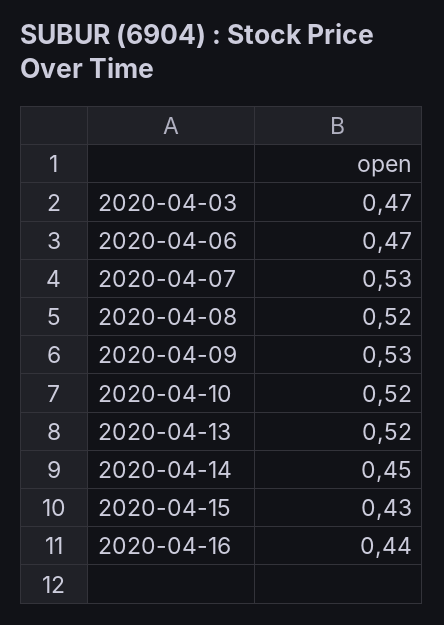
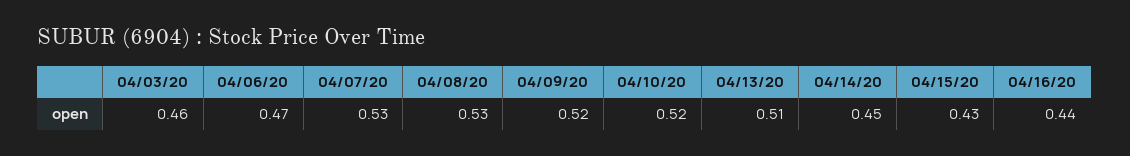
2020-04-03: 0.47 -> 0.46
2020-04-08: 0.52 -> 0.53
2020-04-09: 0.53 -> 0.52
2020-04-13: 0.52 -> 0.51

